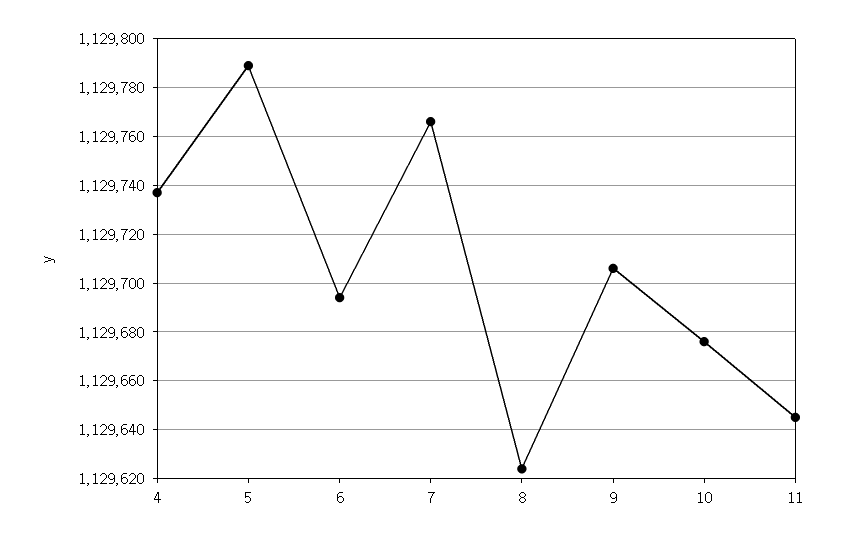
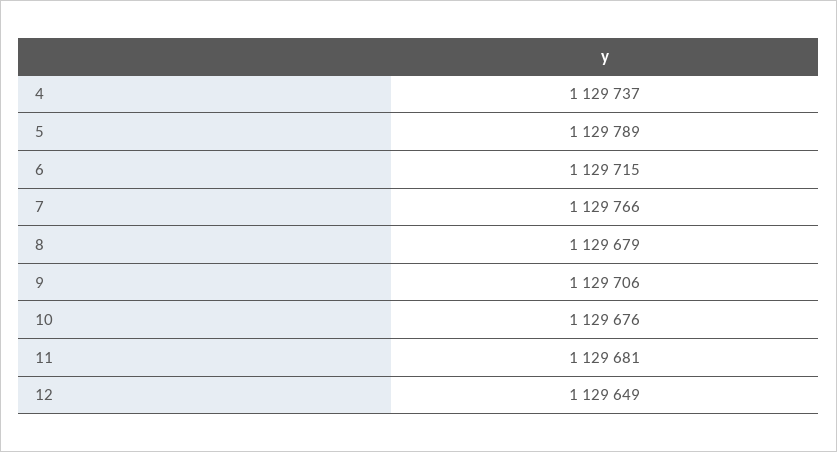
6: 1129695 -> 1129715
8: 1129625 -> 1129679
11: 1129645 -> 1129681
12: none -> 1129649

